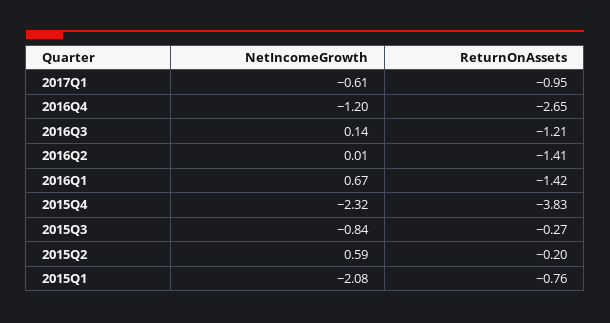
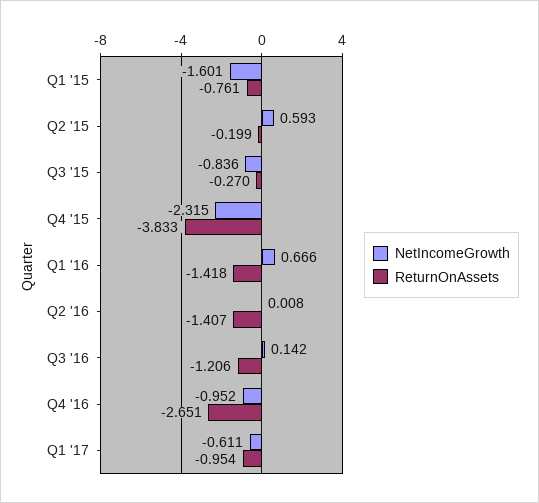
NetIncomeGrowth, 2016Q4: -1.2 -> -0.952
NetIncomeGrowth, 2015Q1: -2.08 -> -1.601

